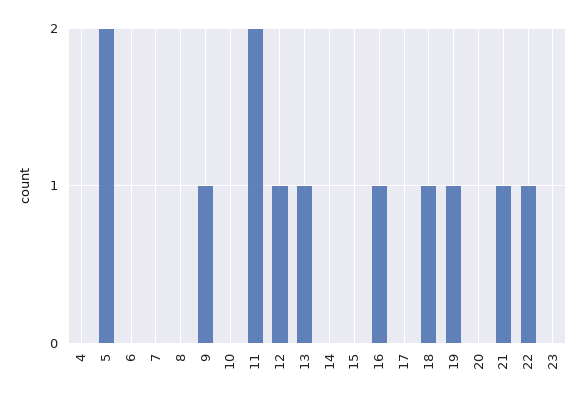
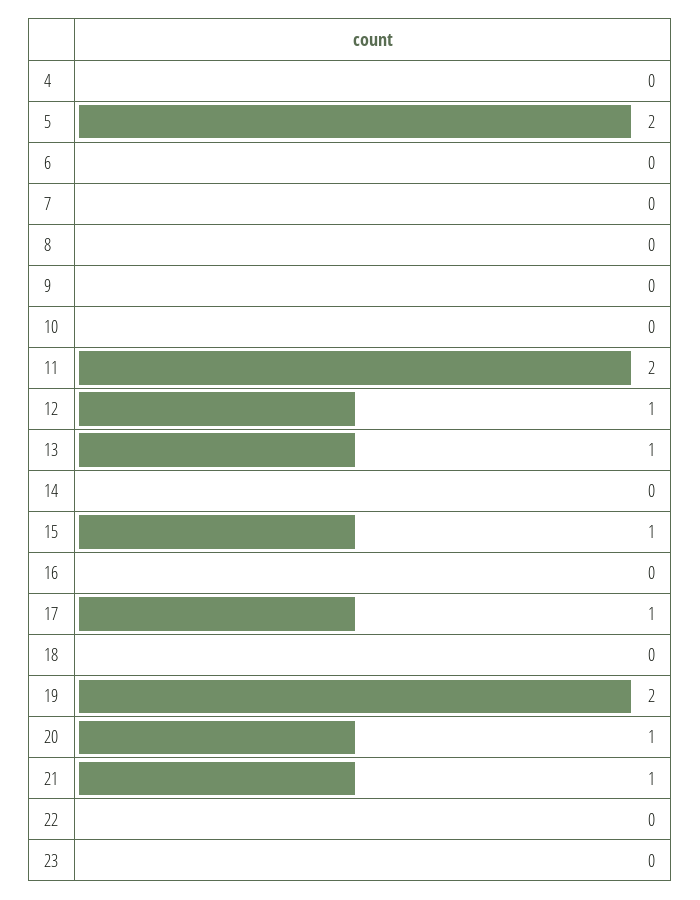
9: 1 -> 0
15: 0 -> 1
16: 1 -> 0
17: 0 -> 1
18: 1 -> 0
19: 1 -> 2
20: 0 -> 1
22: 1 -> 0

